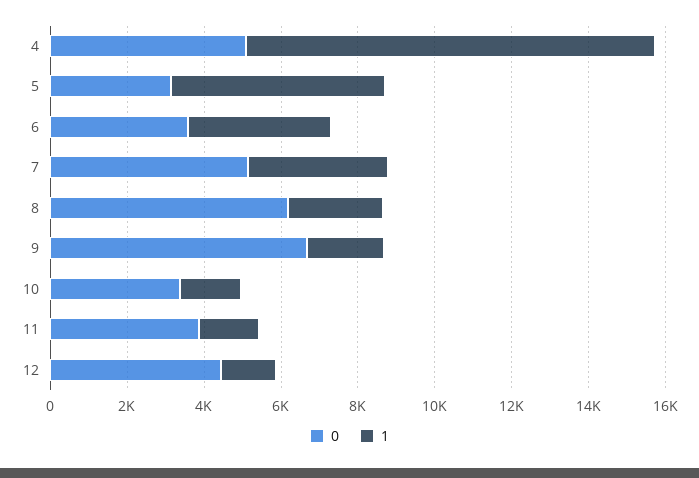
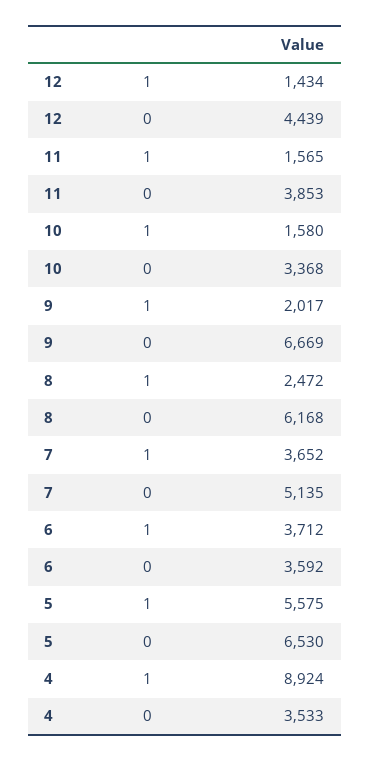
0, 4: 5000 -> 3533
1, 4: 10500 -> 8924
0, 5: 3000 -> 6530

